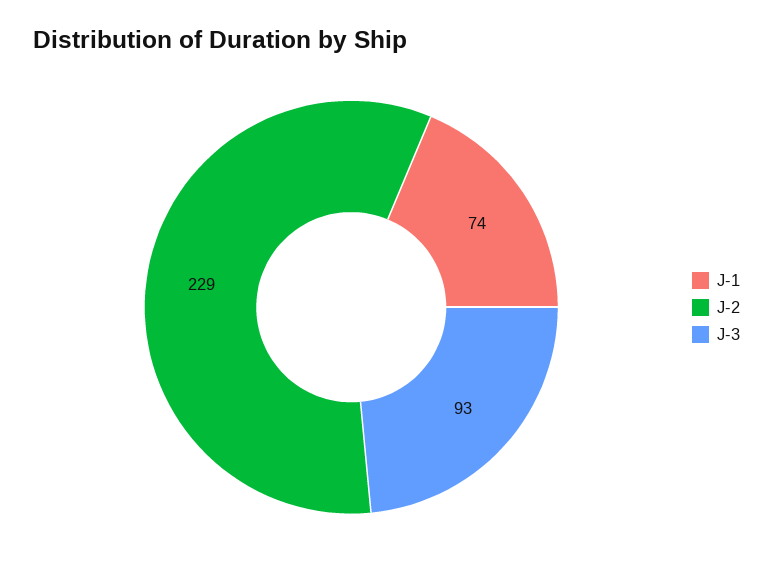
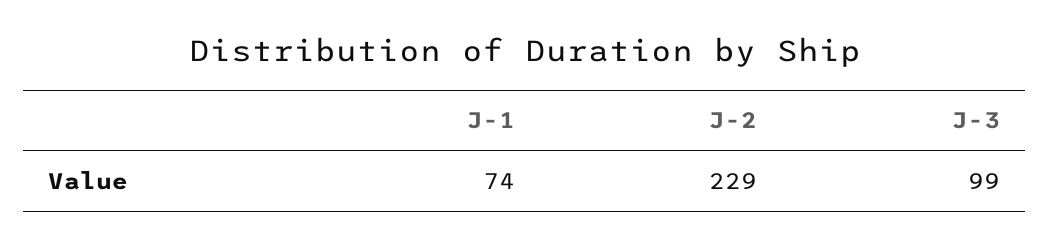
J-3: 93 -> 99

